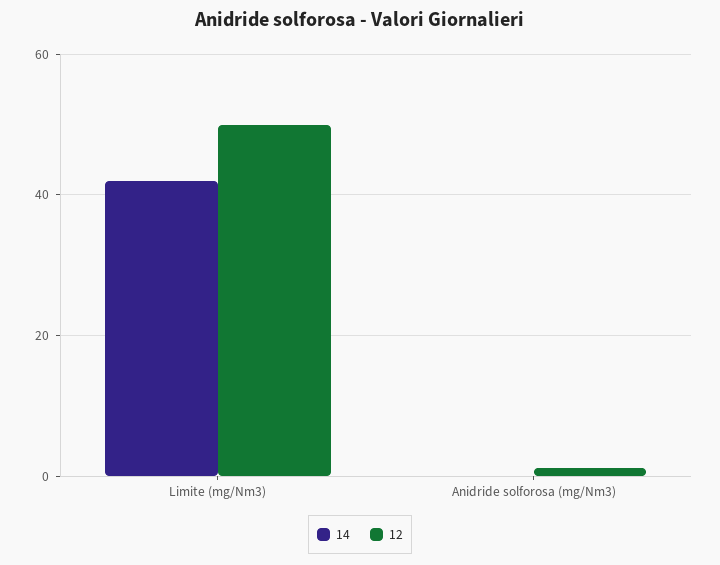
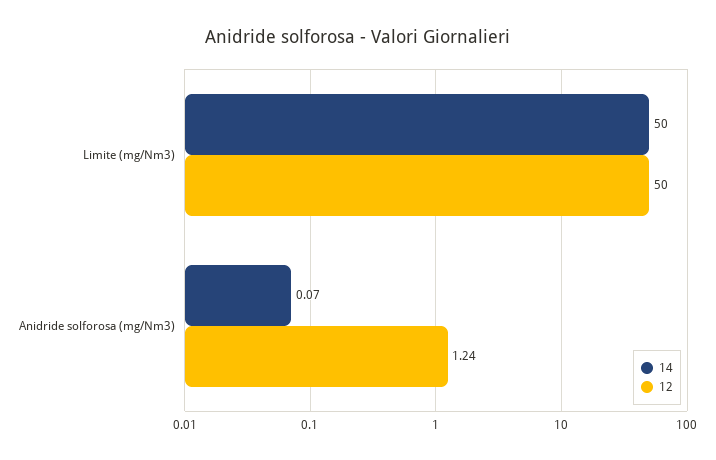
14, Limite (mg/Nm3): 42 -> 50

